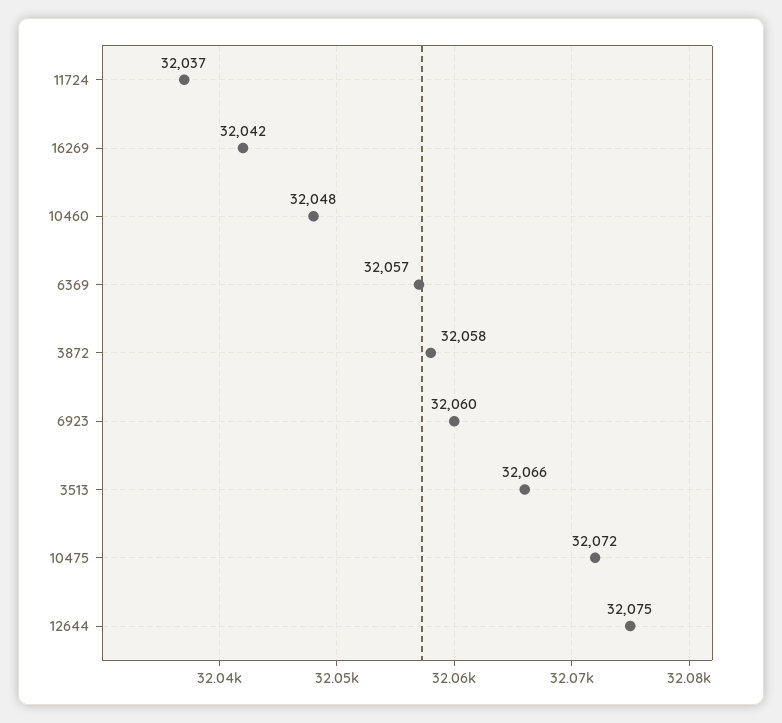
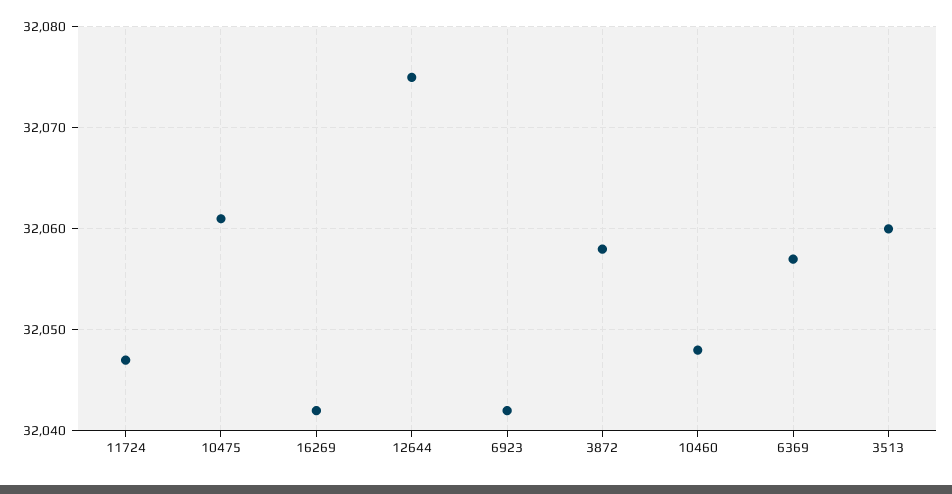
11724: 32037 -> 32047
6923: 32060 -> 32042
3513: 32066 -> 32060
10475: 32072 -> 32061

